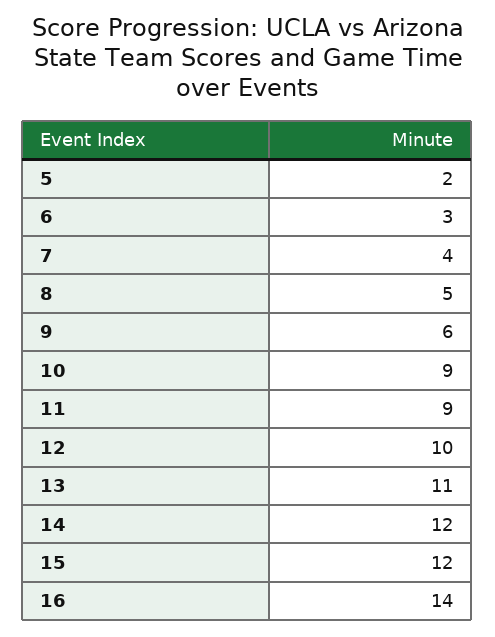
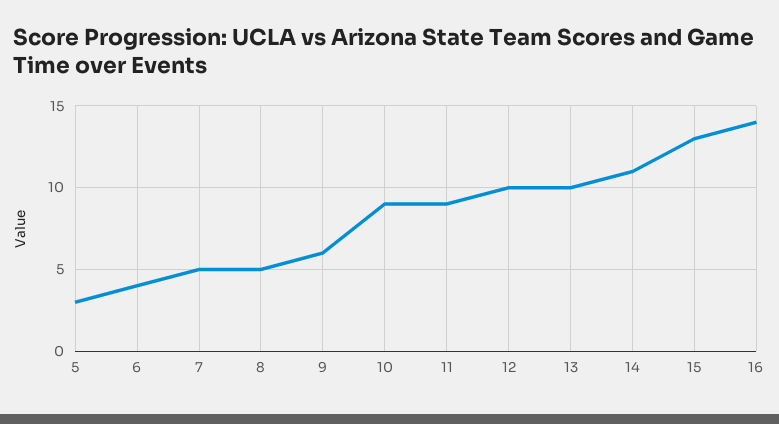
5: 2 -> 3
6: 3 -> 4
7: 4 -> 5
13: 11 -> 10
14: 12 -> 11
15: 12 -> 13

